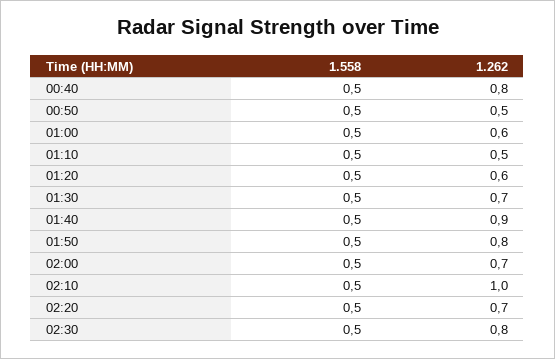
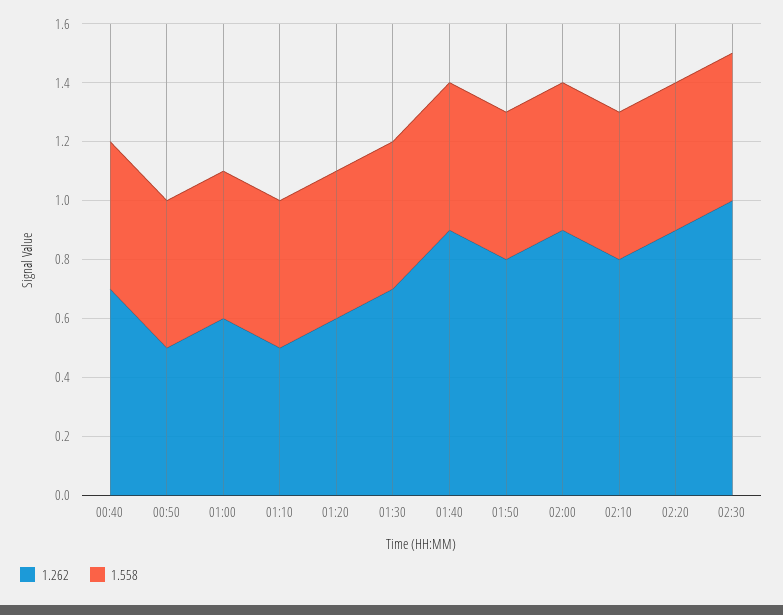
1.262, 00:40: 0.8 -> 0.7
1.262, 02:00: 0.7 -> 0.9
1.262, 02:10: 1 -> 0.8
1.262, 02:20: 0.7 -> 0.9
1.262, 02:30: 0.8 -> 1

